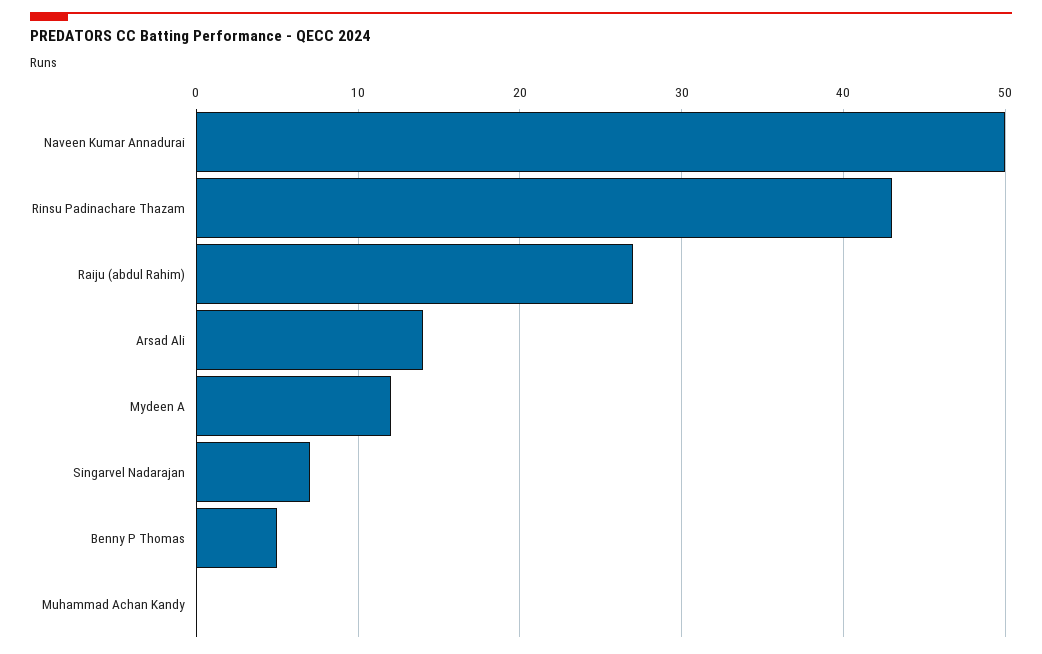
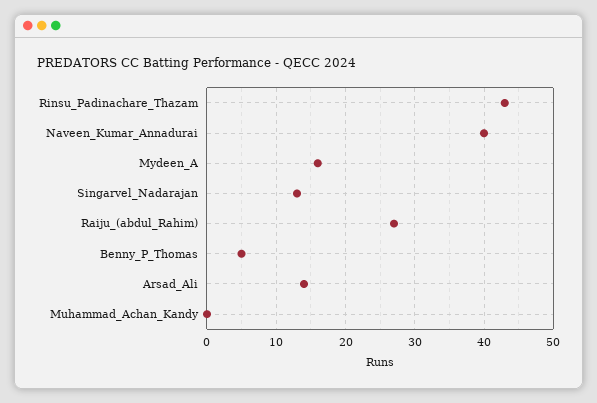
Naveen Kumar Annadurai: 50 -> 40
Mydeen A: 12 -> 16
Singarvel Nadarajan: 7 -> 13

